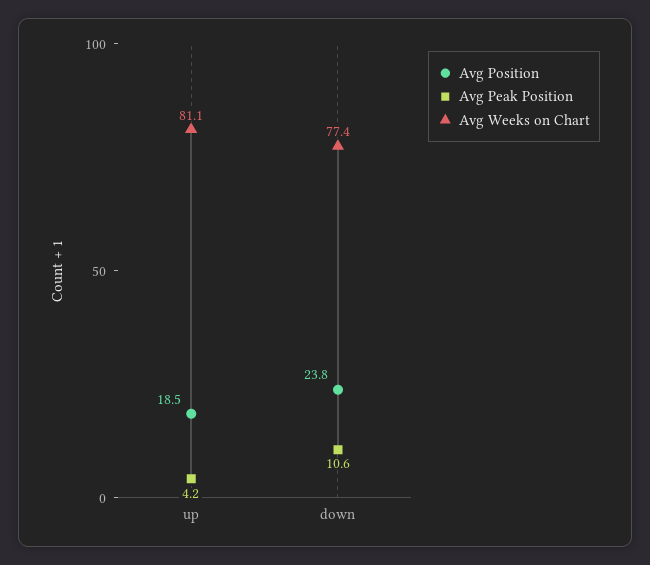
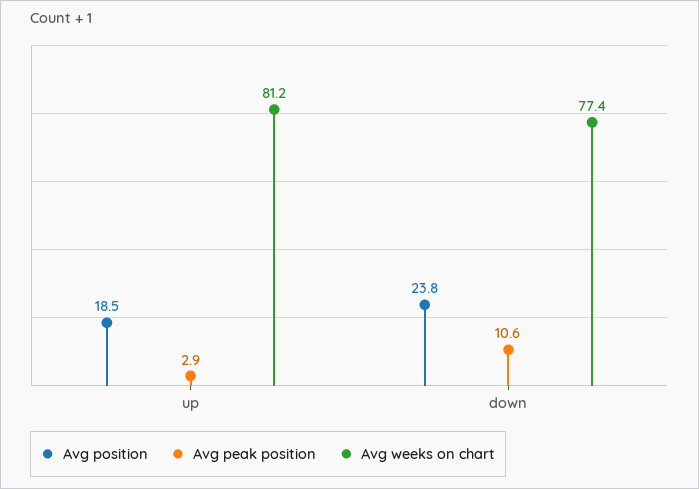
Avg Peak Position, up: 4.2 -> 2.9
Avg Weeks on Chart, up: 81.1 -> 81.2

